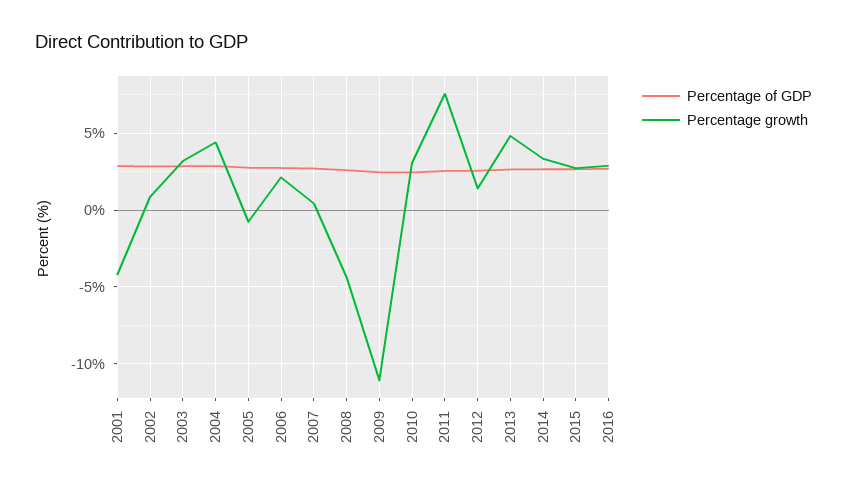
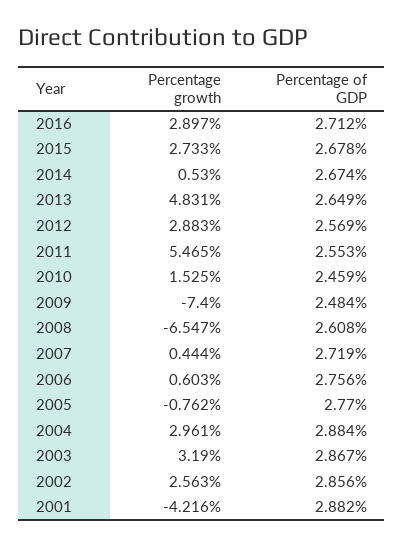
Percentage growth, 2002: 1 -> 2.563
Percentage growth, 2004: 4.5 -> 2.961
Percentage growth, 2006: 2 -> 0.603
Percentage growth, 2008: -4.5 -> -6.547
Percentage growth, 2009: -11 -> -7.4
Percentage growth, 2010: 3 -> 1.525
Percentage growth, 2011: 7.5 -> 5.465
Percentage growth, 2012: 1.5 -> 2.883
Percentage growth, 2014: 3.5 -> 0.53

